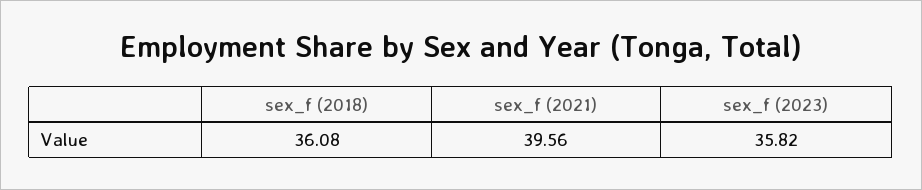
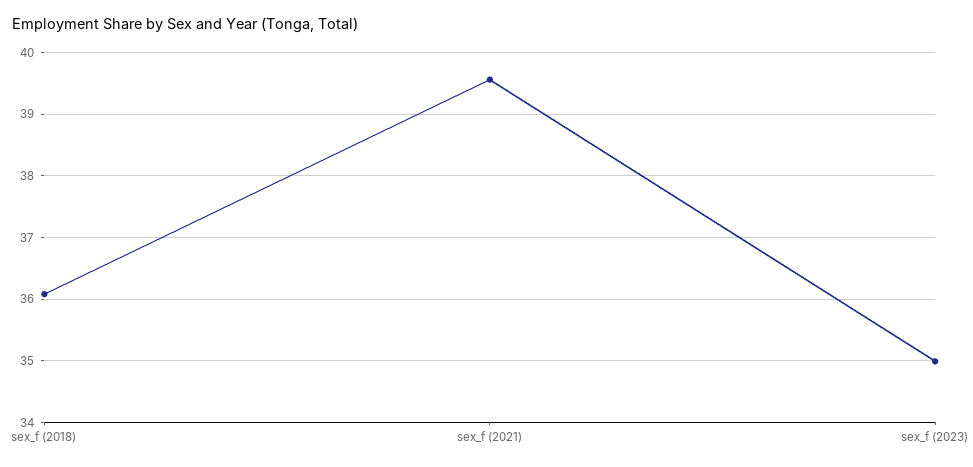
sex_f (2023): 35.82 -> 35

